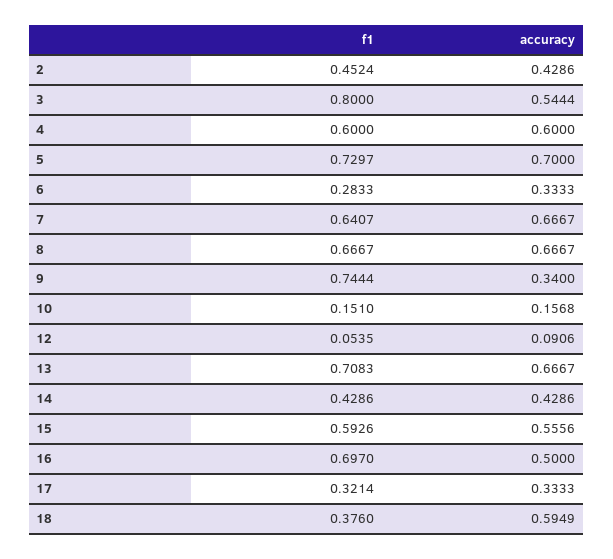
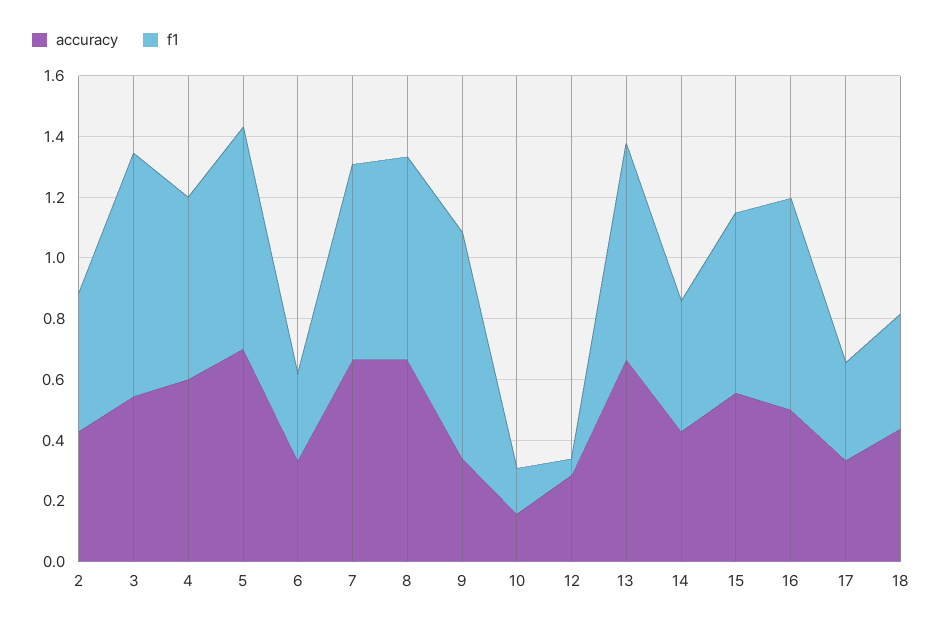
accuracy, 12: 0.0906 -> 0.3
accuracy, 18: 0.5949 -> 0.45

